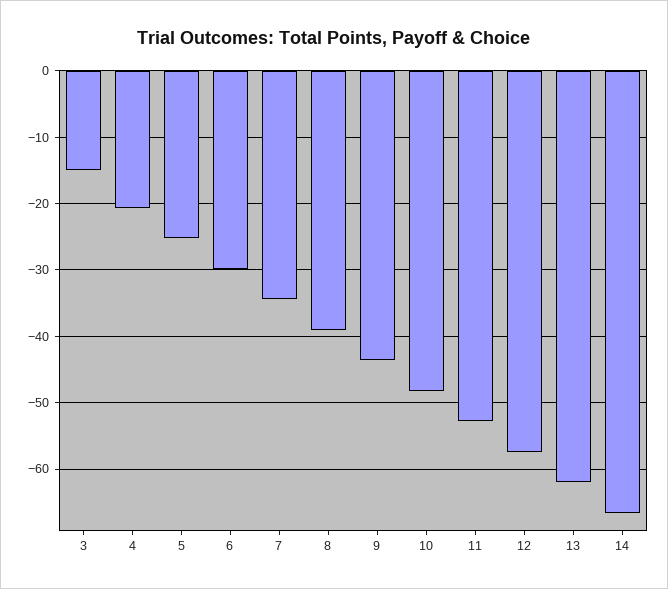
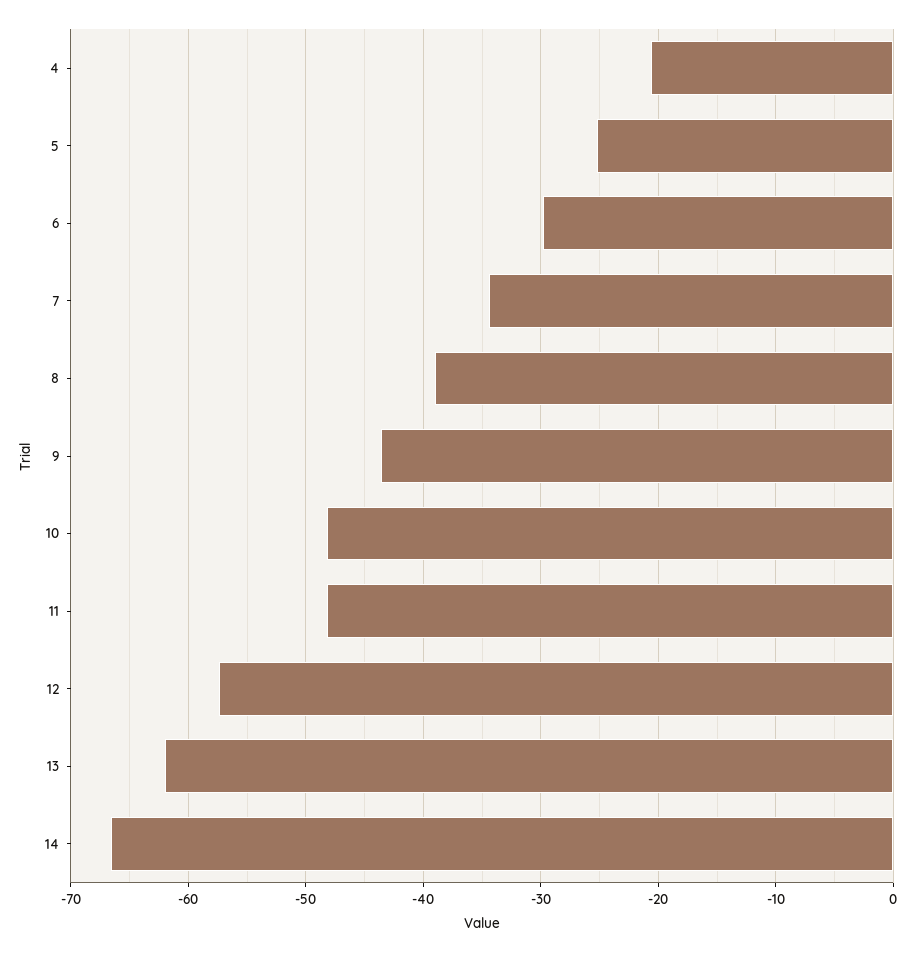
3: -15 -> none
11: -53 -> -48

